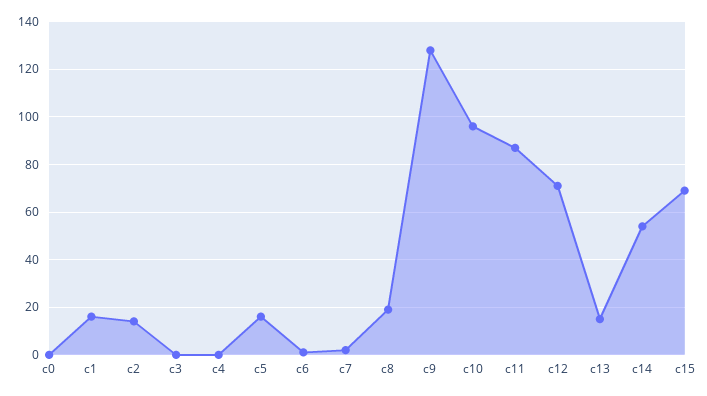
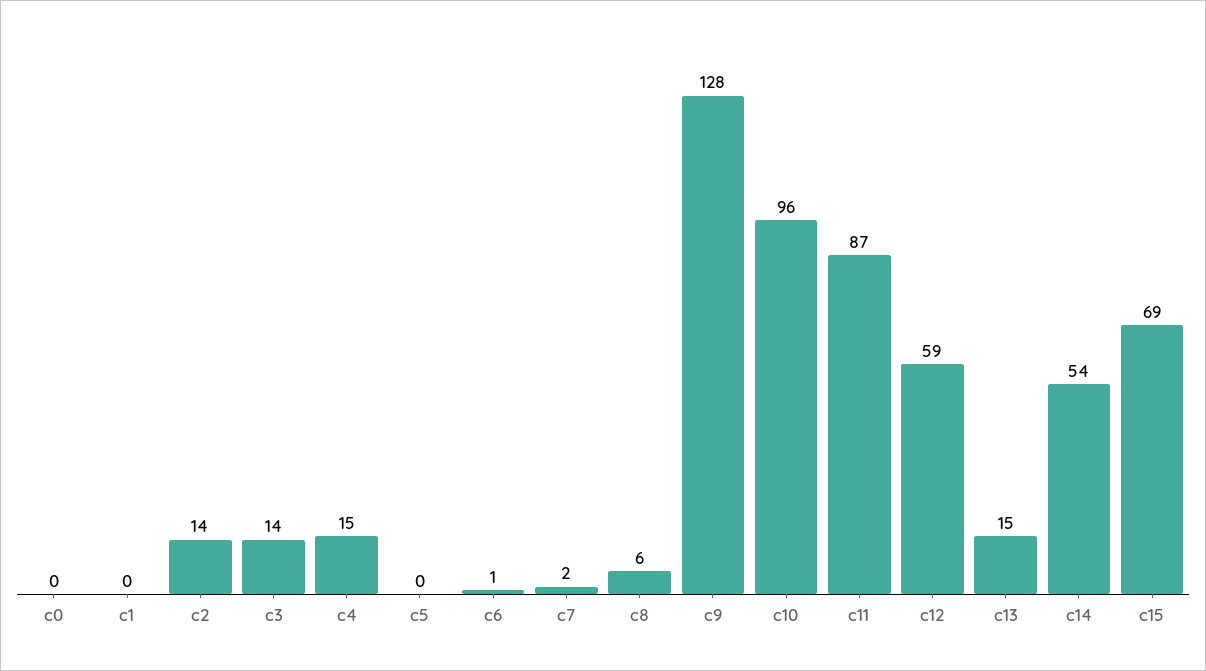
c1: 15 -> 0
c3: 0 -> 14
c4: 0 -> 15
c5: 15 -> 0
c8: 20 -> 6
c12: 70 -> 59

